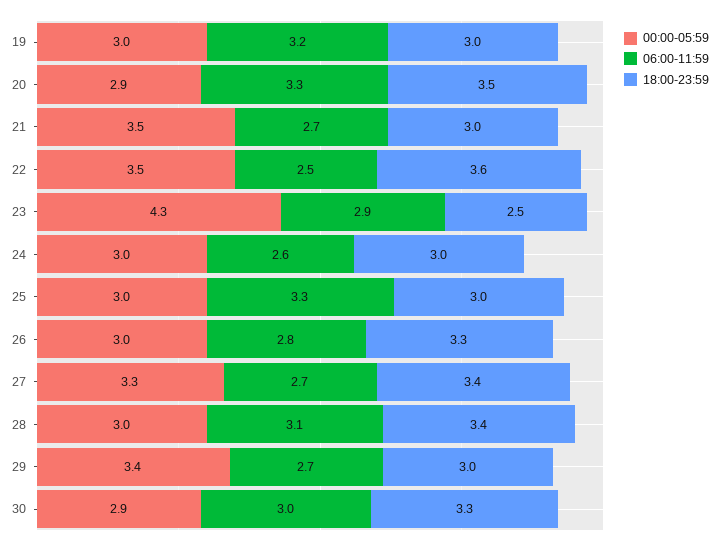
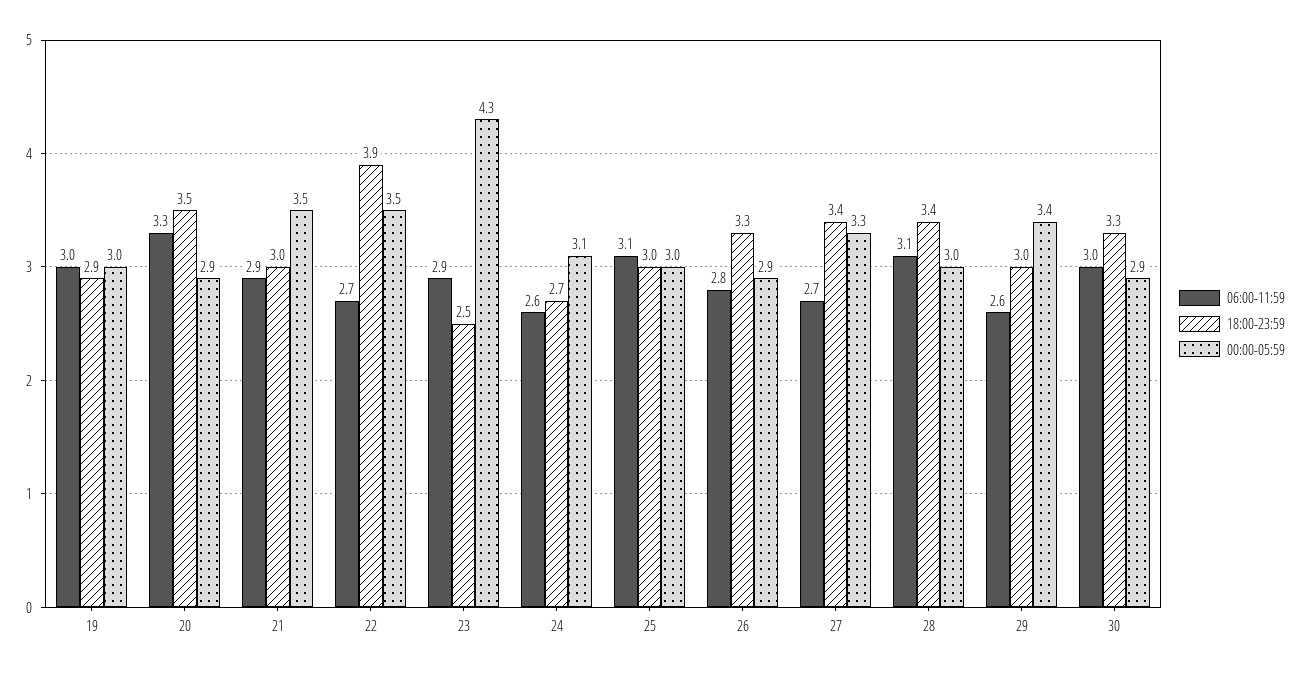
06:00-11:59, 19: 3.2 -> 3
18:00-23:59, 19: 3 -> 2.9
06:00-11:59, 21: 2.7 -> 2.9
06:00-11:59, 22: 2.5 -> 2.7
18:00-23:59, 22: 3.6 -> 3.9
00:00-05:59, 24: 3 -> 3.1
18:00-23:59, 24: 3 -> 2.7
06:00-11:59, 25: 3.3 -> 3.1
00:00-05:59, 26: 3 -> 2.9
06:00-11:59, 29: 2.7 -> 2.6

